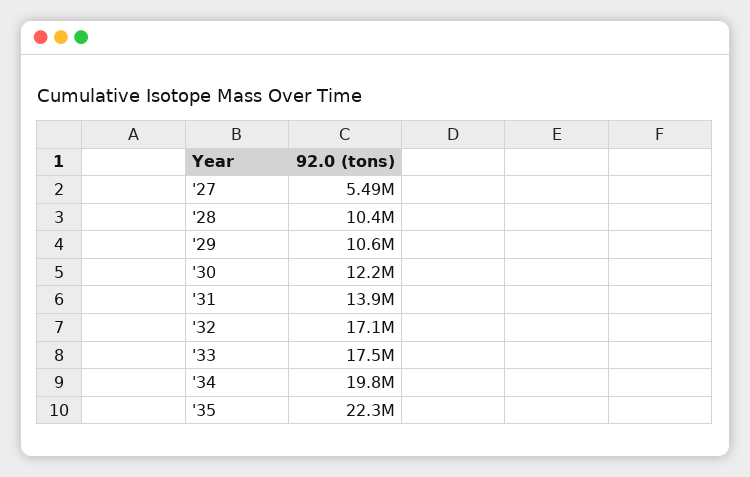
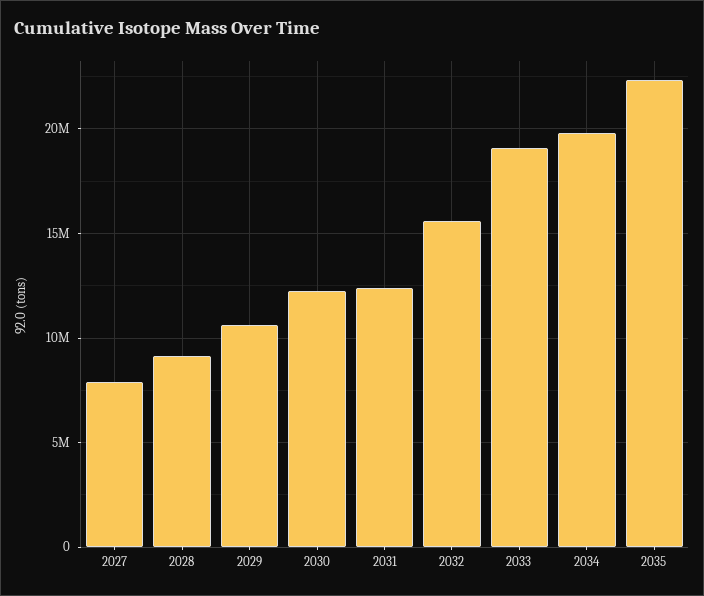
'27: 5490000 -> 8000000
'28: 10400000 -> 9000000
'31: 13900000 -> 12500000
'32: 17100000 -> 15500000
'33: 17500000 -> 19000000

